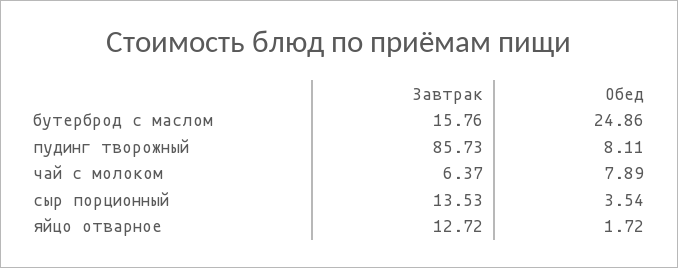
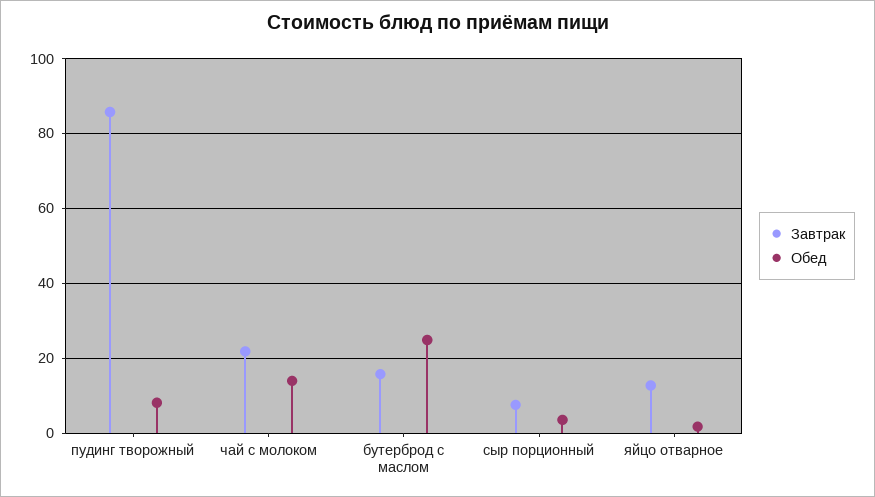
Завтрак, чай с молоком: 6.37 -> 22
Обед, чай с молоком: 7.89 -> 14
Завтрак, сыр порционный: 13.53 -> 8

